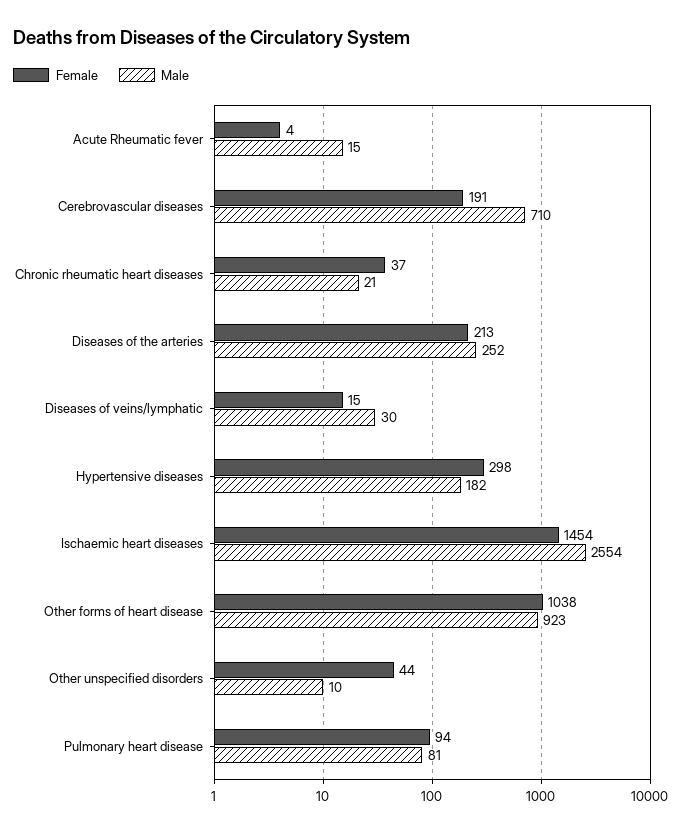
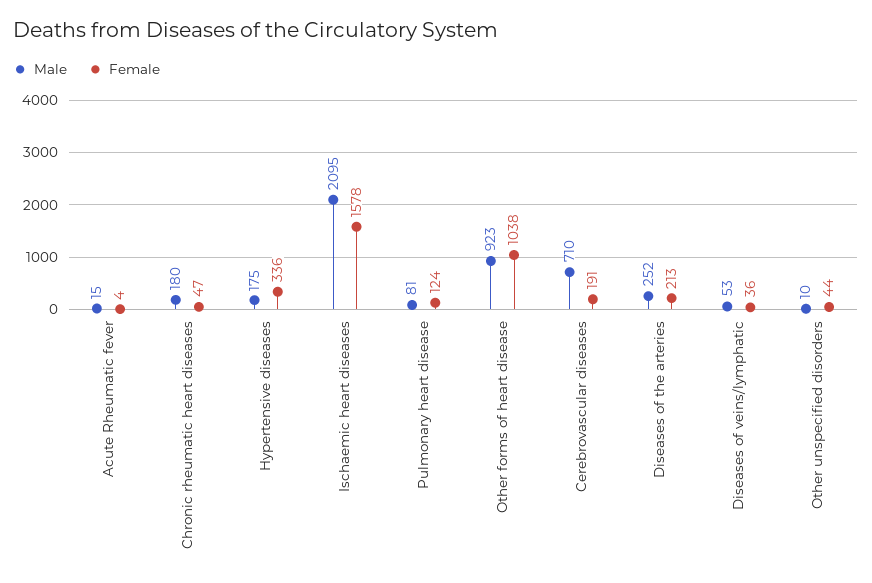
Female, Chronic rheumatic heart diseases: 37 -> 47
Male, Chronic rheumatic heart diseases: 21 -> 180
Female, Diseases of veins/lymphatic: 15 -> 36
Male, Diseases of veins/lymphatic: 30 -> 53
Female, Hypertensive diseases: 298 -> 336
Male, Hypertensive diseases: 182 -> 175
Female, Ischaemic heart diseases: 1454 -> 1578
Male, Ischaemic heart diseases: 2554 -> 2095
Female, Pulmonary heart disease: 94 -> 124

